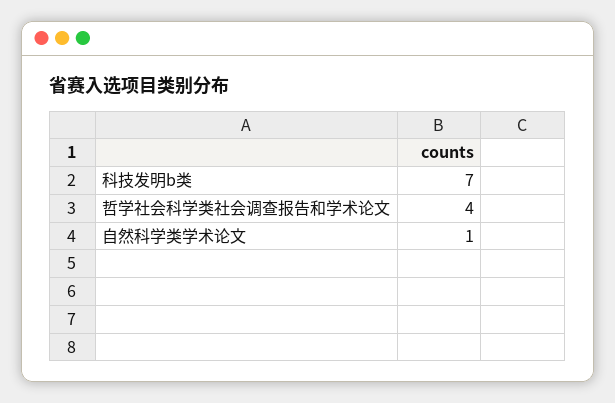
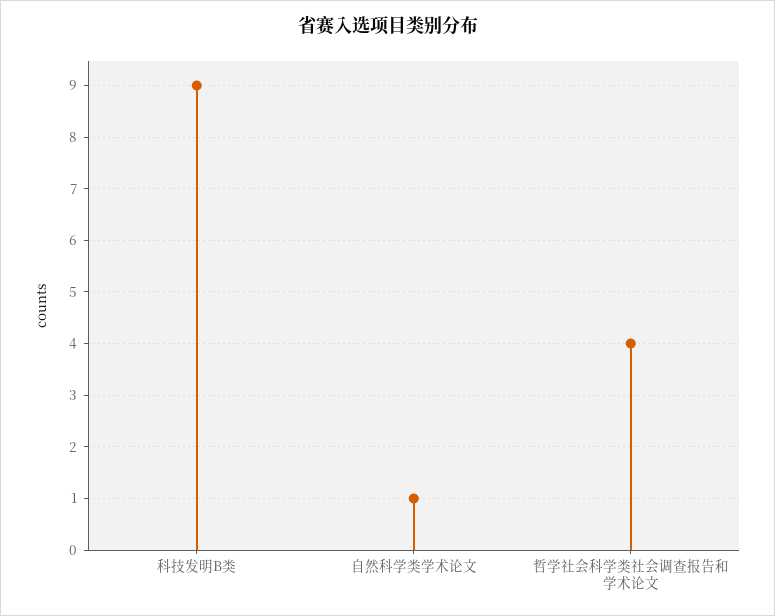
科技发明b类: 7 -> 9

